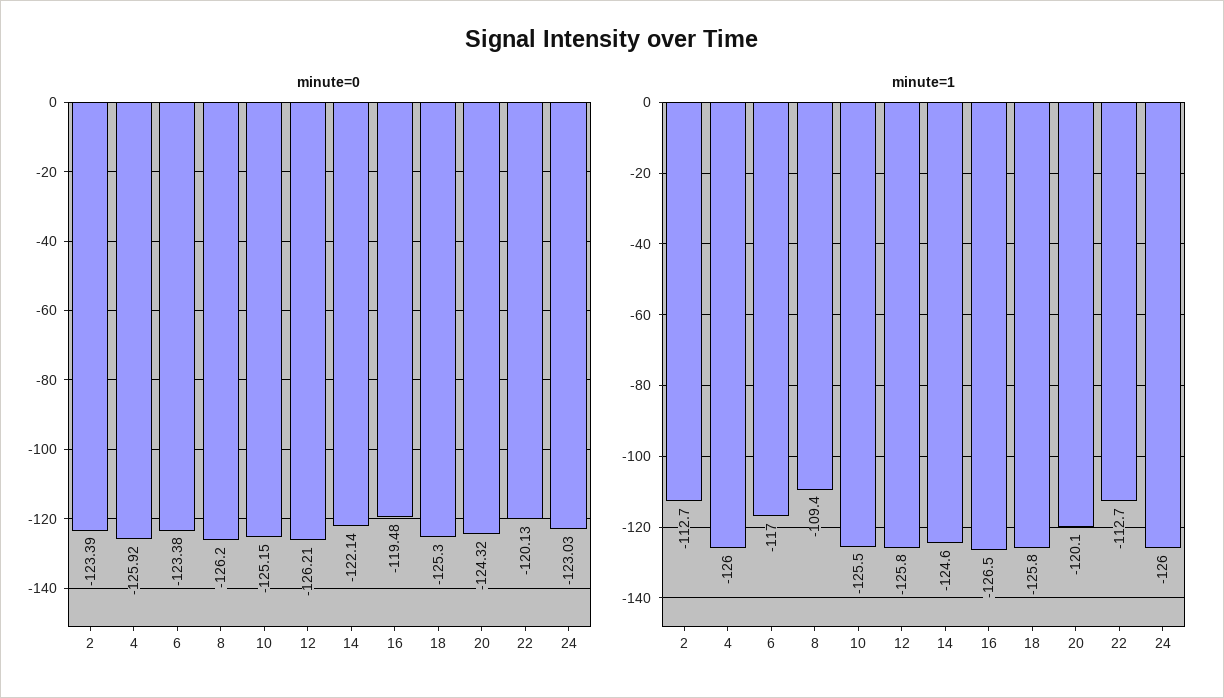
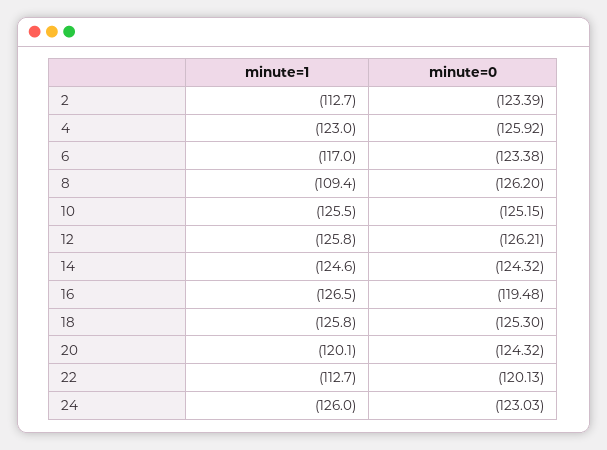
minute=0, 14: -122.14 -> -124.32
minute=1, 4: -126 -> -123

